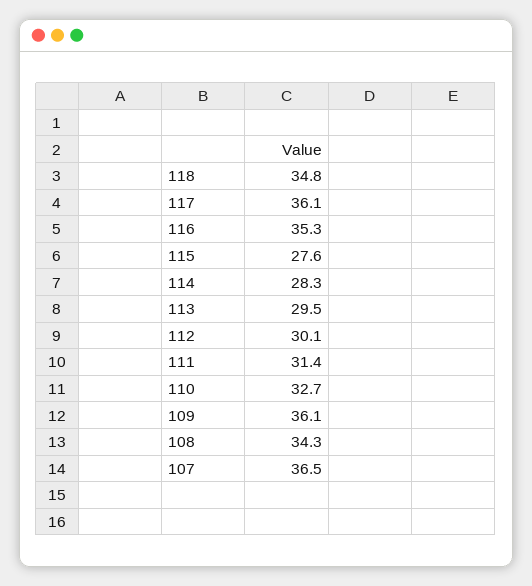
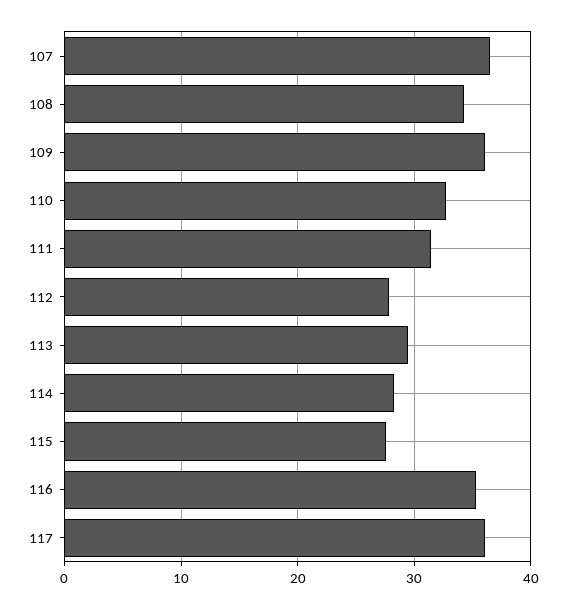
118: 34.8 -> none
112: 30.1 -> 28

